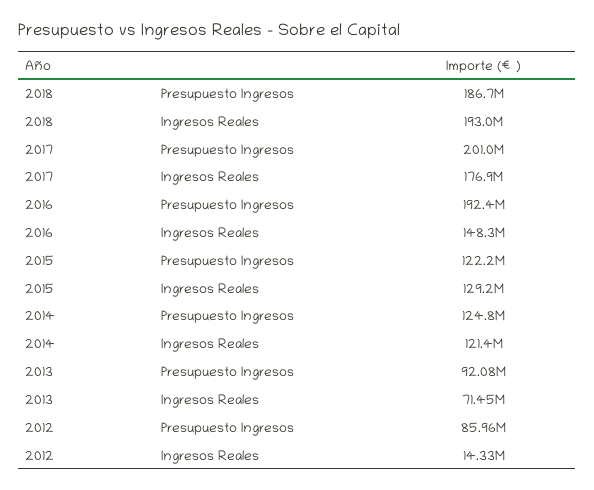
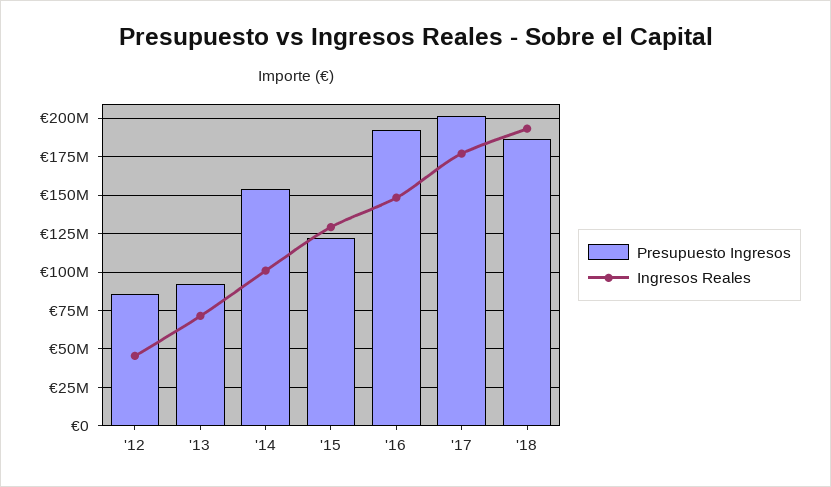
Presupuesto Ingresos, 2014: 124800000 -> 155000000
Ingresos Reales, 2014: 121400000 -> 100000000
Ingresos Reales, 2012: 14330000 -> 45000000

